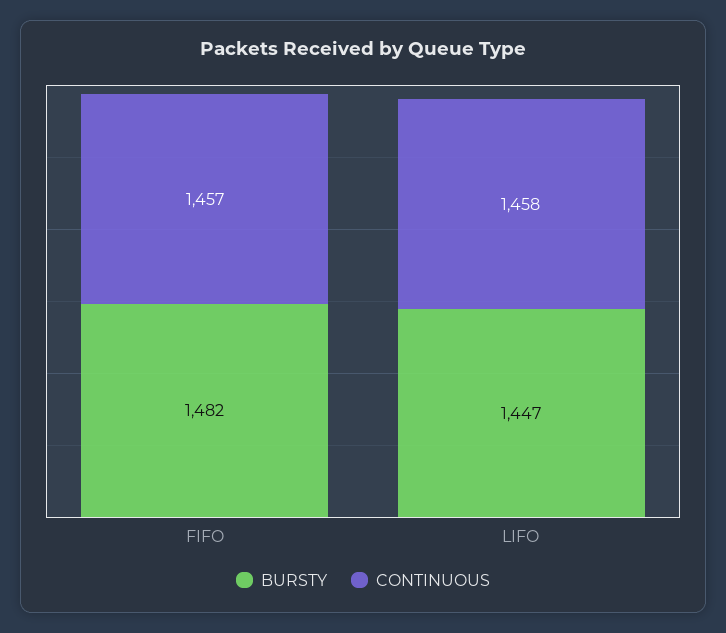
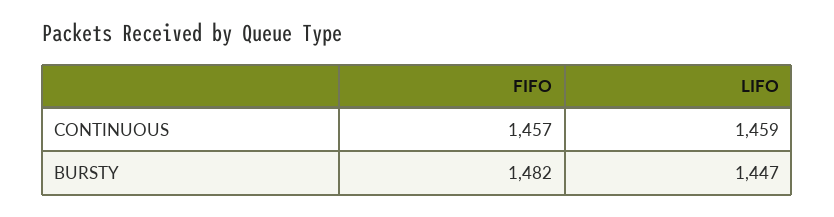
CONTINUOUS, LIFO: 1458 -> 1459

